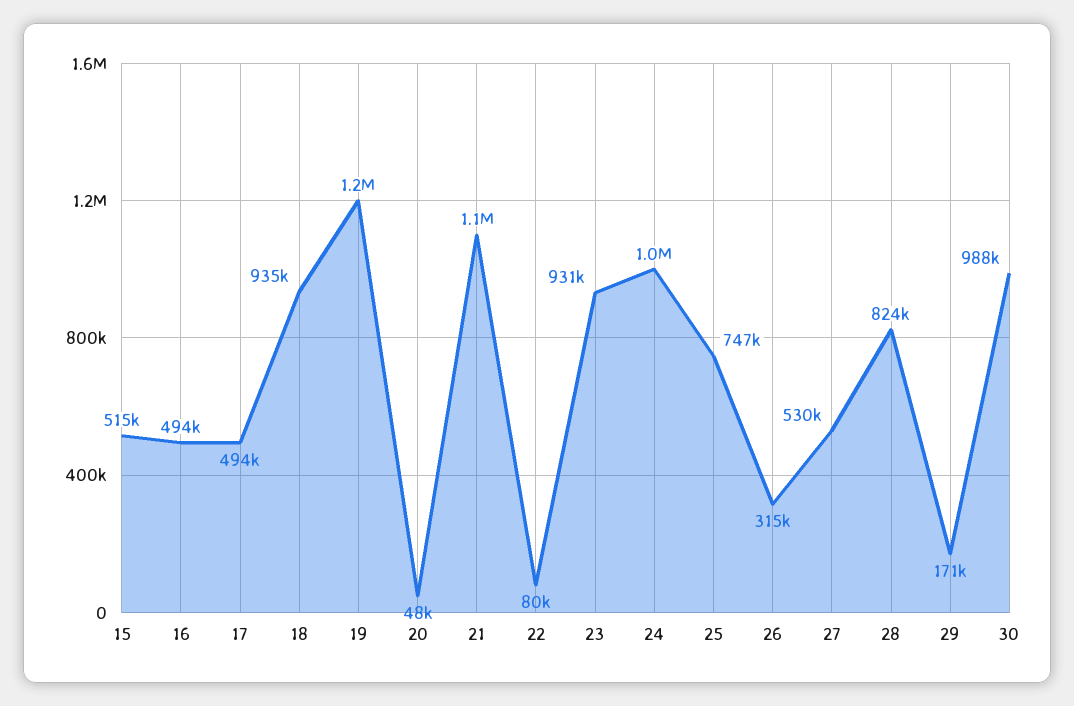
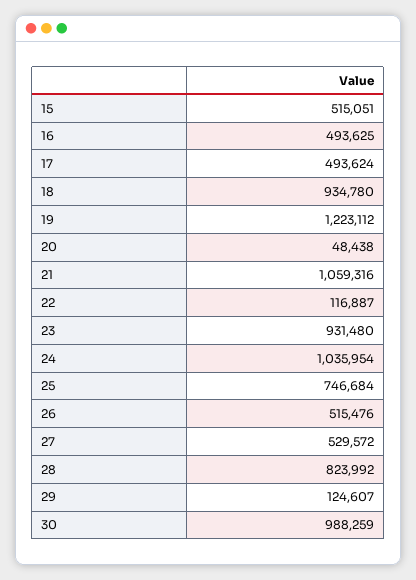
22: 80000 -> 116887
26: 315000 -> 515476
29: 171000 -> 124607

